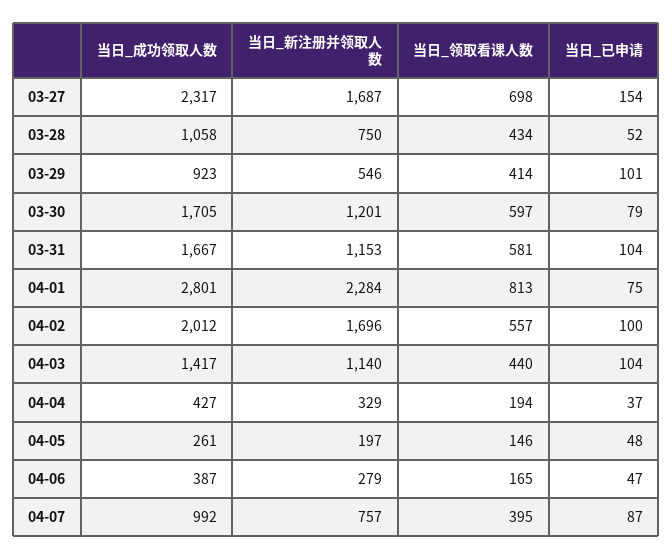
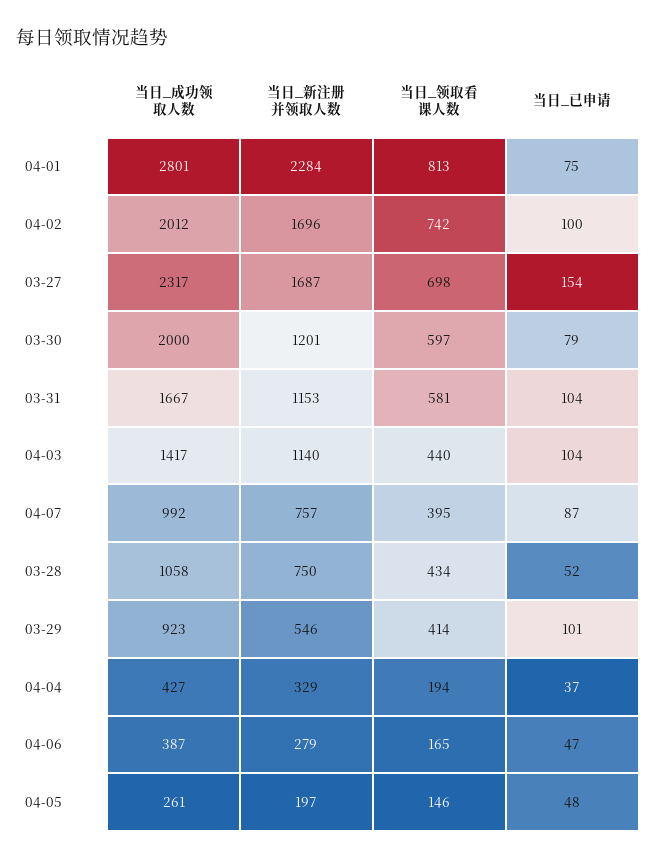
当日_成功领取人数, 03-30: 1705 -> 2000
当日_领取看课人数, 04-02: 557 -> 742

